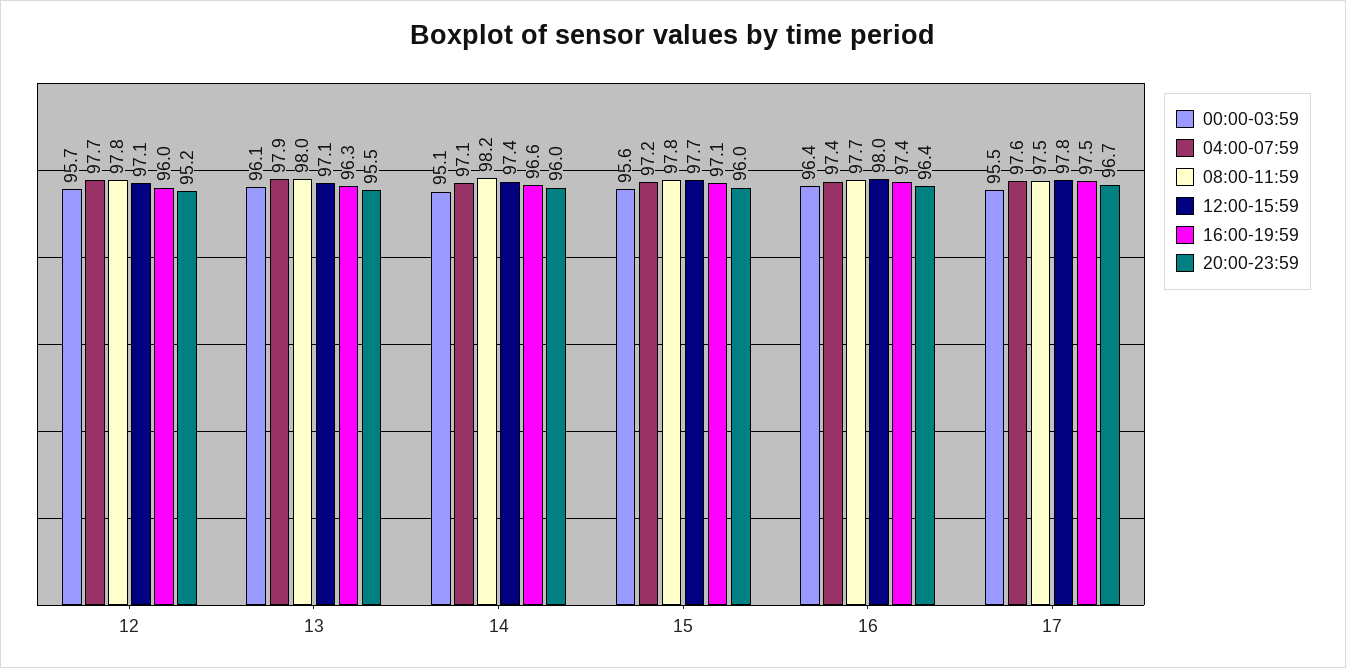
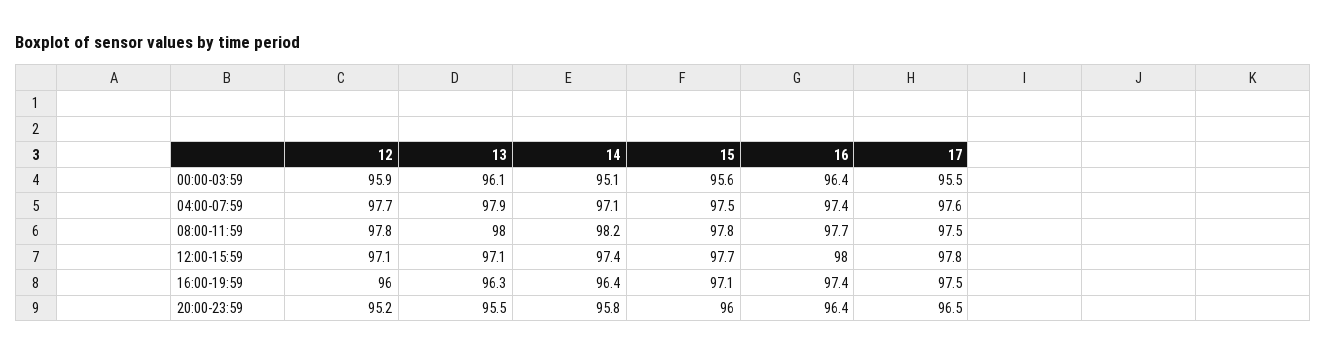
00:00-03:59, 12: 95.7 -> 95.9
16:00-19:59, 14: 96.6 -> 96.4
20:00-23:59, 14: 96 -> 95.8
04:00-07:59, 15: 97.2 -> 97.5
20:00-23:59, 17: 96.7 -> 96.5

